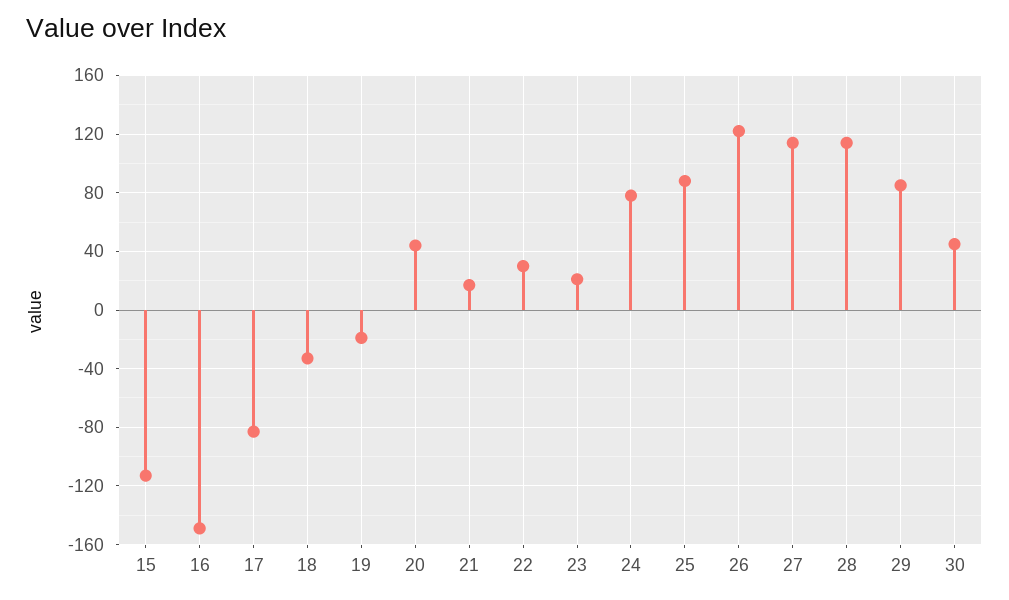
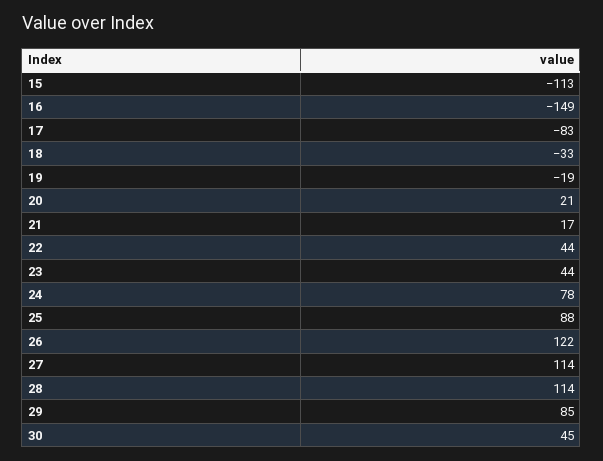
20: 45 -> 21
22: 30 -> 44
23: 20 -> 44

